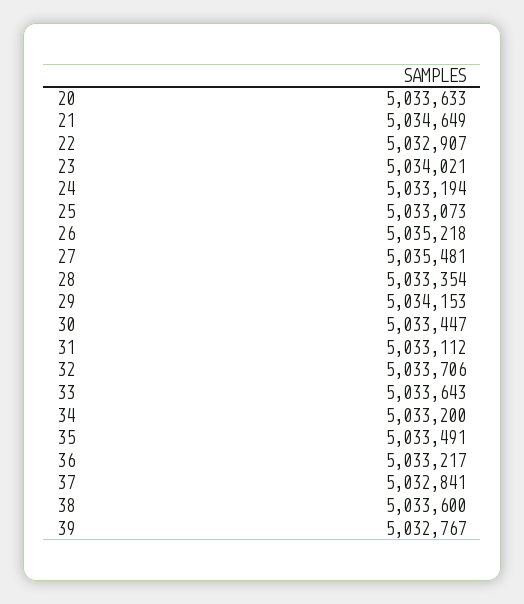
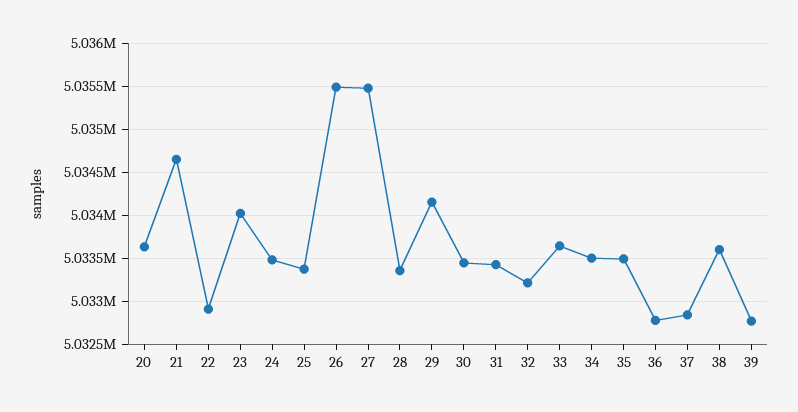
24: 5033194 -> 5033500
25: 5033073 -> 5033400
26: 5035218 -> 5035500
31: 5033112 -> 5033400
32: 5033706 -> 5033200
34: 5033200 -> 5033500
36: 5033217 -> 5032800

